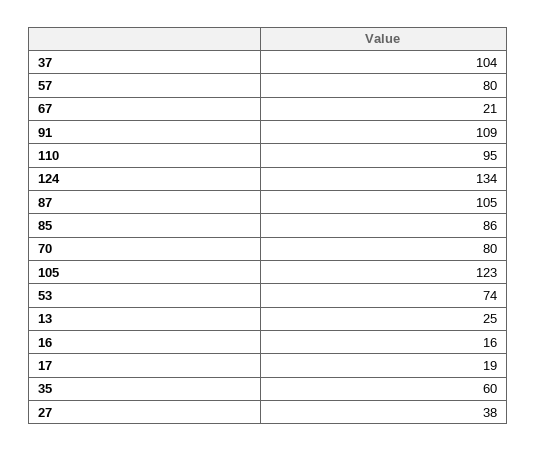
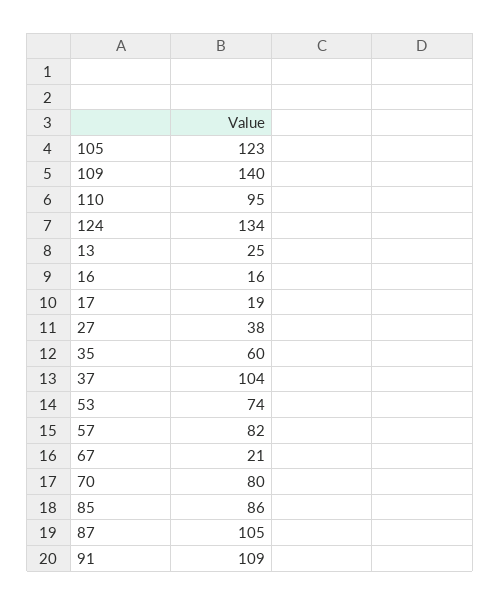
57: 80 -> 82
109: none -> 140

